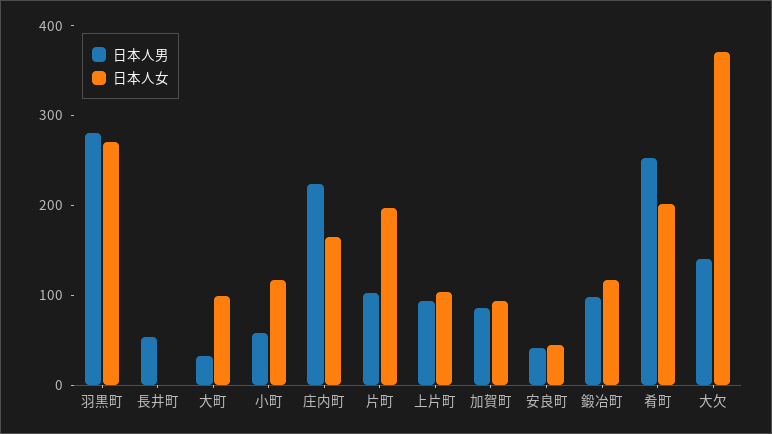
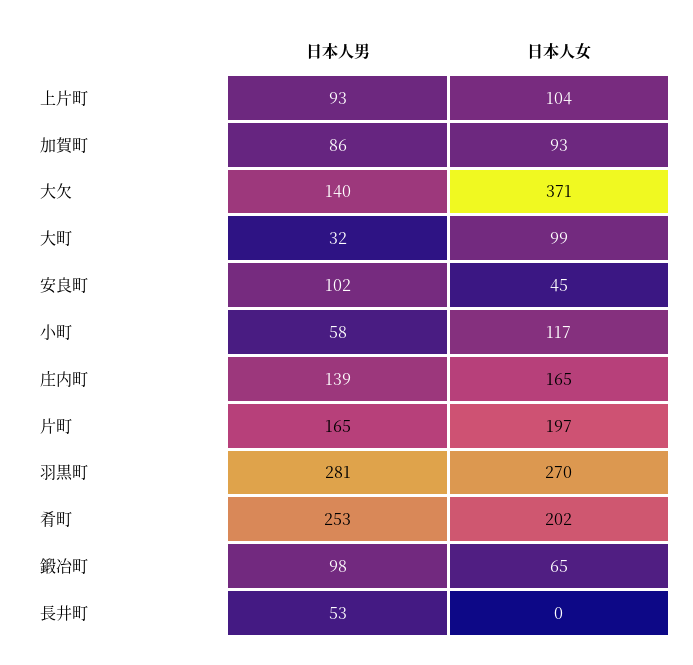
日本人男, 庄内町: 220 -> 139
日本人男, 片町: 100 -> 165
日本人男, 安良町: 40 -> 102
日本人女, 鍛冶町: 120 -> 65

